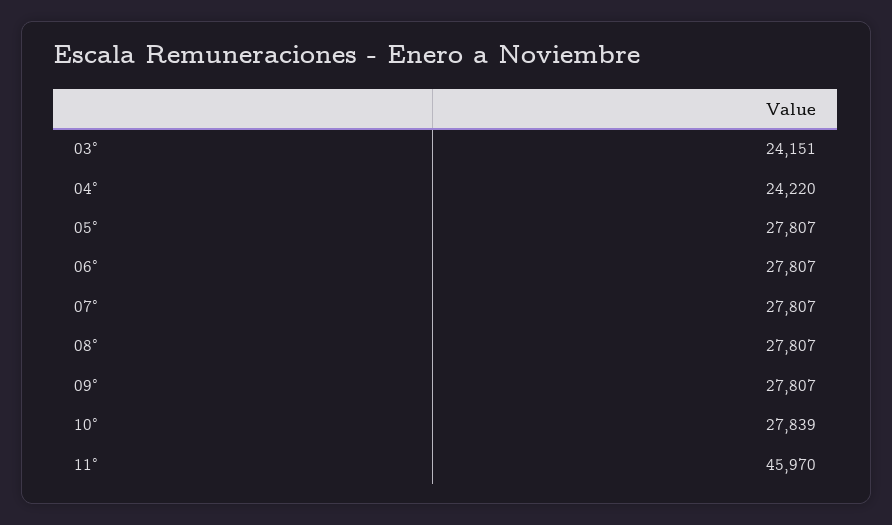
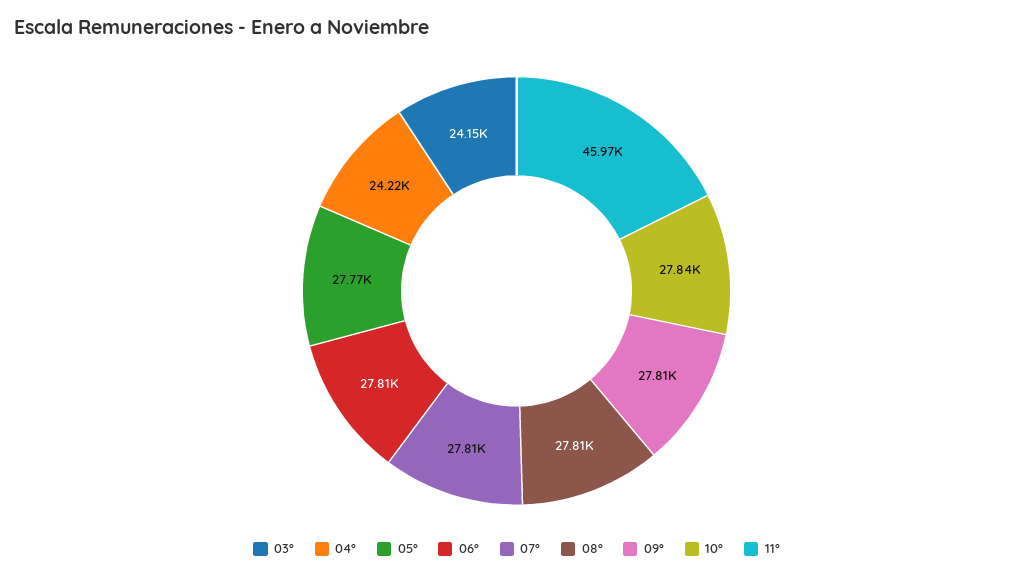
05°: 27807 -> 27770

